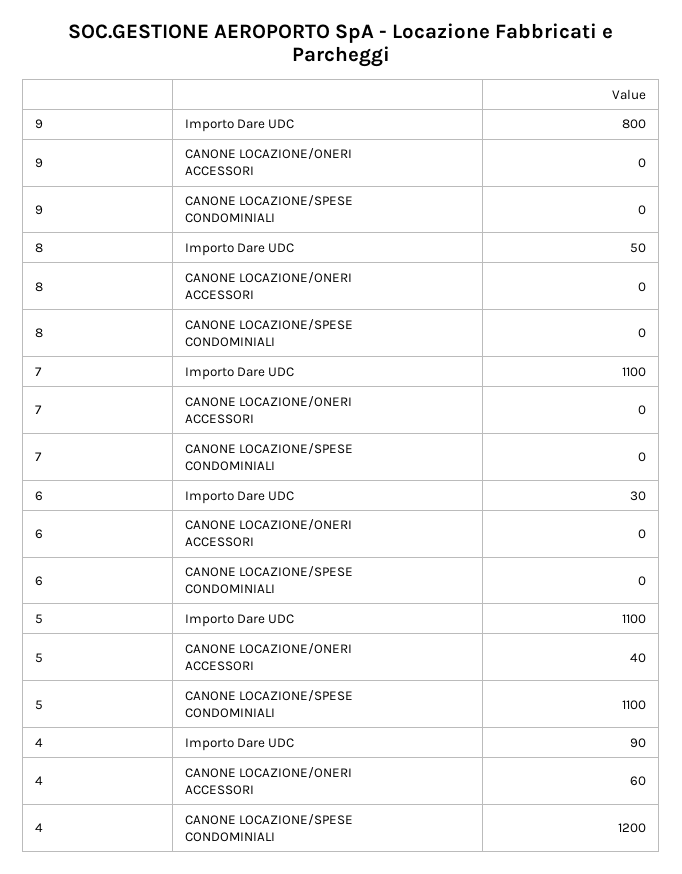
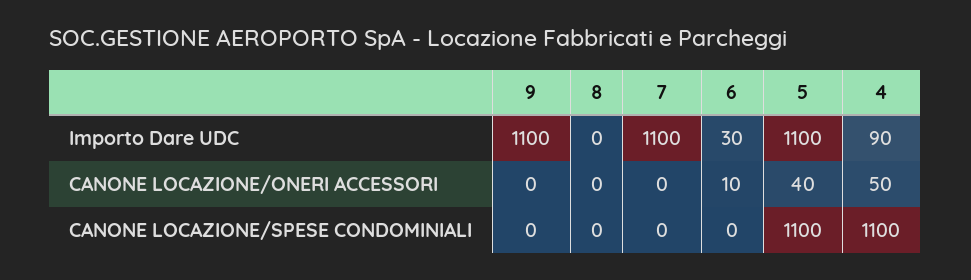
9, Importo Dare UDC: 800 -> 1100
8, Importo Dare UDC: 50 -> 0
6, CANONE LOCAZIONE/ONERI ACCESSORI: 0 -> 10
4, CANONE LOCAZIONE/ONERI ACCESSORI: 60 -> 50
4, CANONE LOCAZIONE/SPESE CONDOMINIALI: 1200 -> 1100

